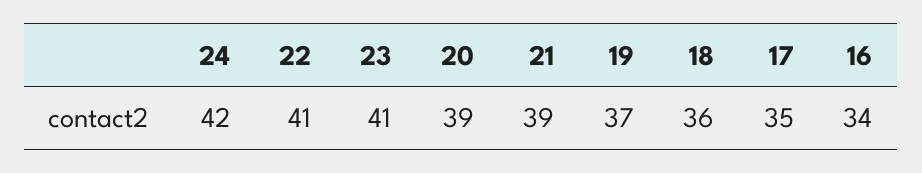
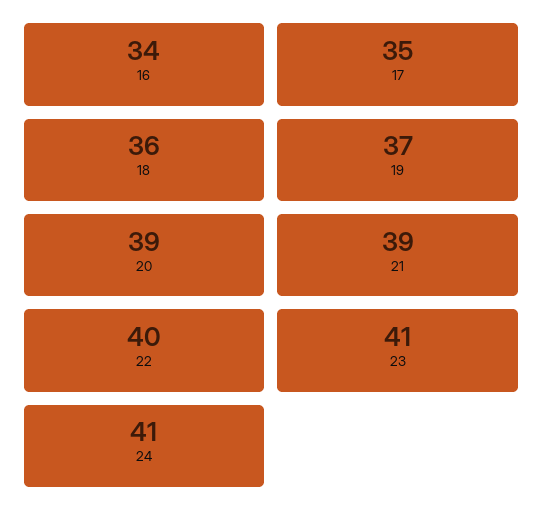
24: 42 -> 41
22: 41 -> 40

